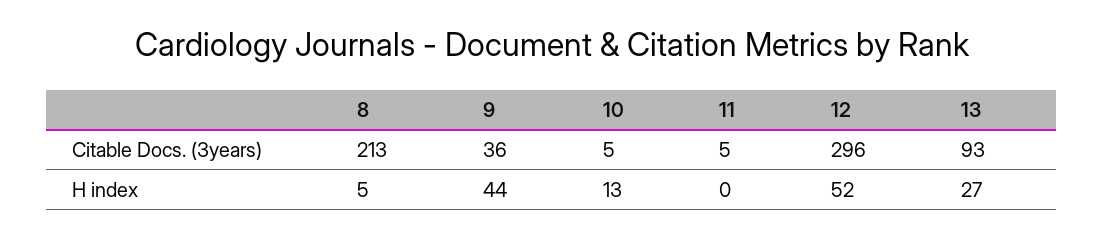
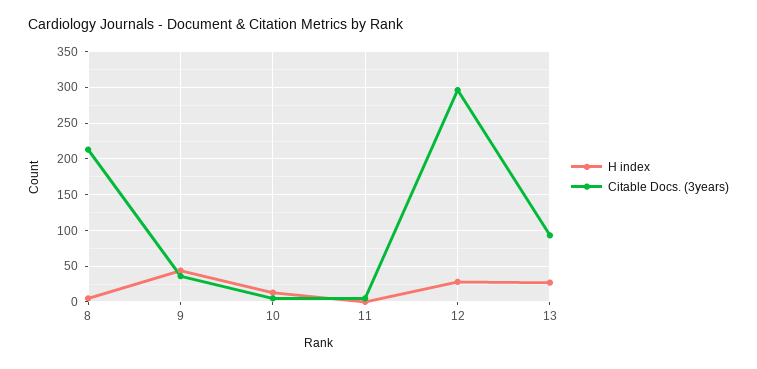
H index, 12: 52 -> 30

